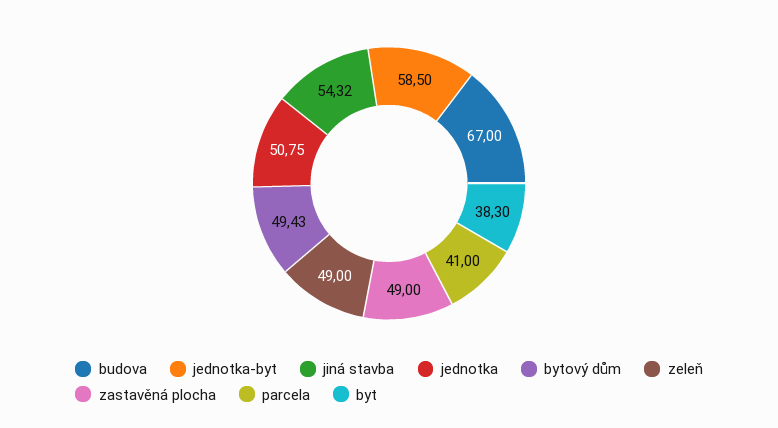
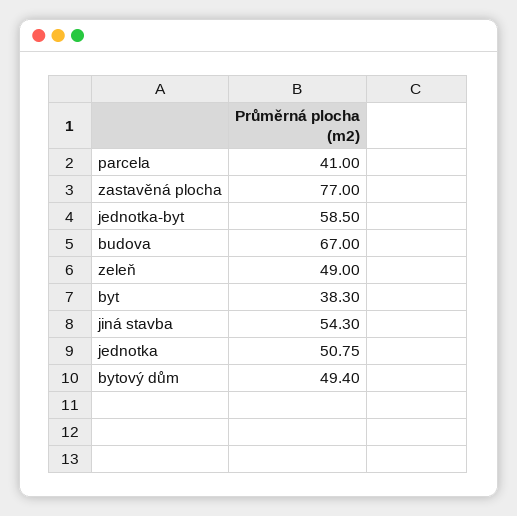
jiná stavba: 54.32 -> 54.3
bytový dům: 49.43 -> 49.4
zastavěná plocha: 49 -> 77

